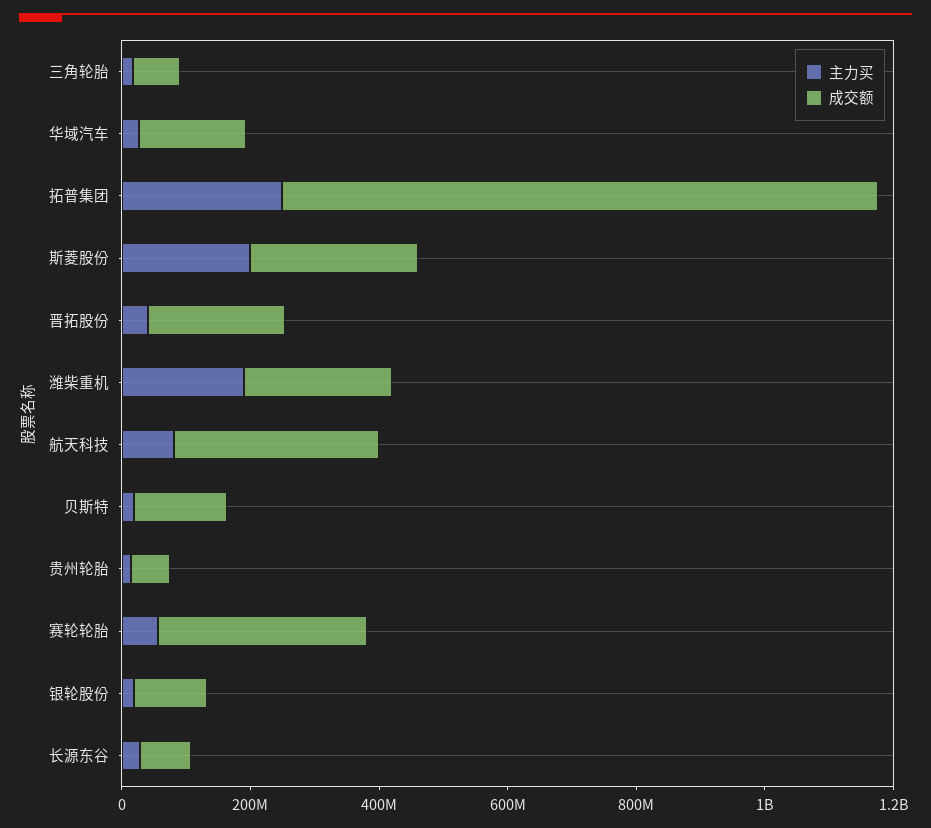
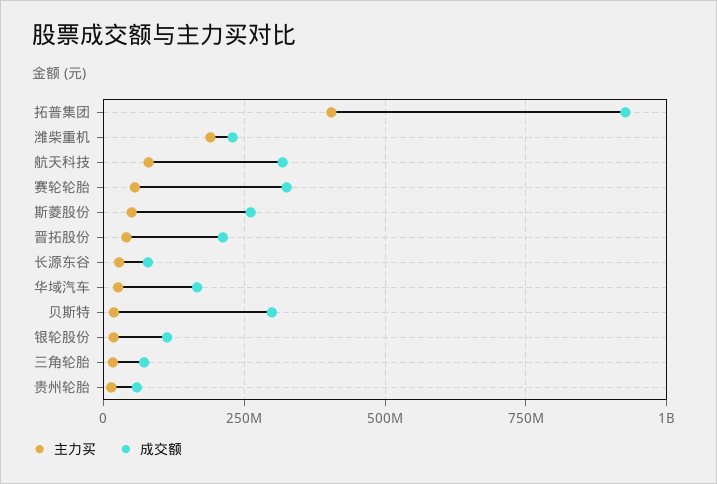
主力买, 拓普集团: 250000000 -> 400000000
主力买, 斯菱股份: 200000000 -> 50000000
成交额, 贝斯特: 150000000 -> 300000000

